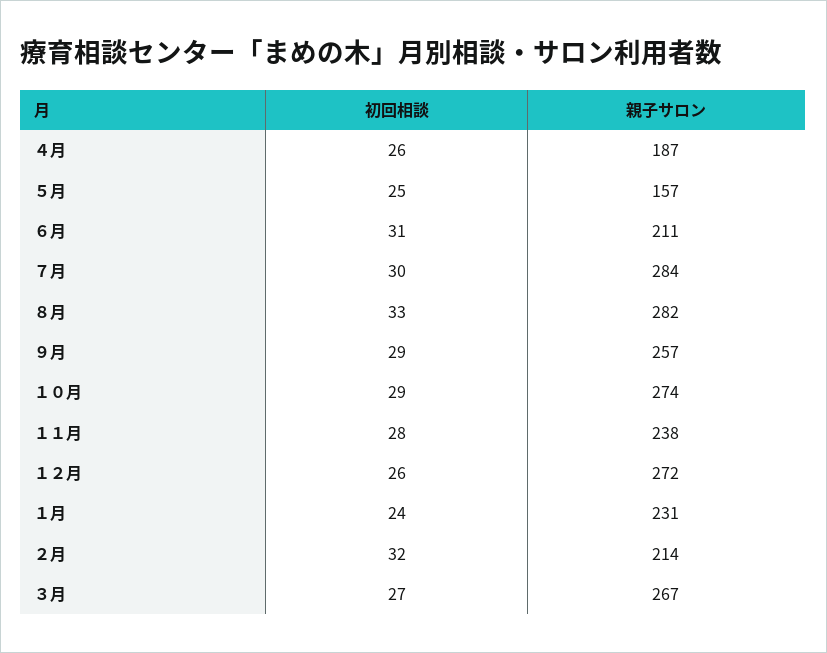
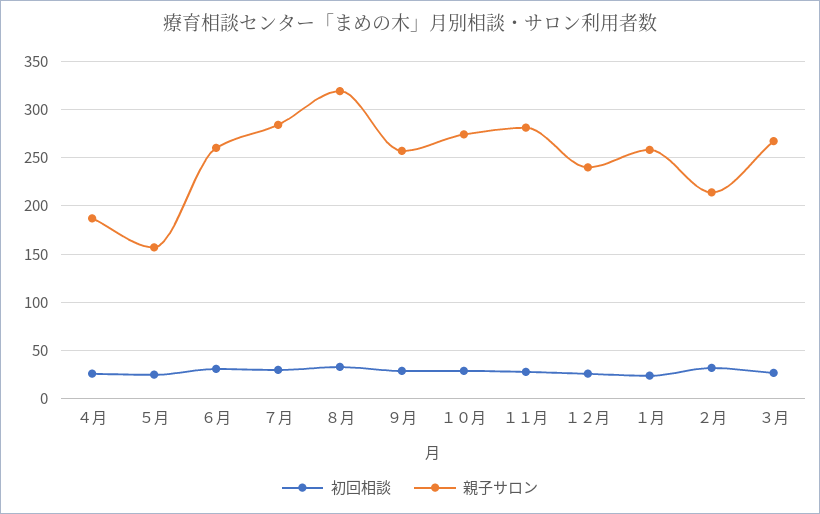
親子サロン, ６月: 211 -> 260
親子サロン, ８月: 282 -> 320
親子サロン, １１月: 238 -> 280
親子サロン, １２月: 272 -> 240
親子サロン, １月: 231 -> 260

